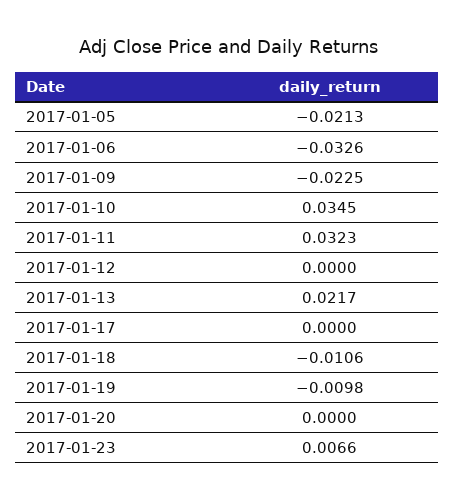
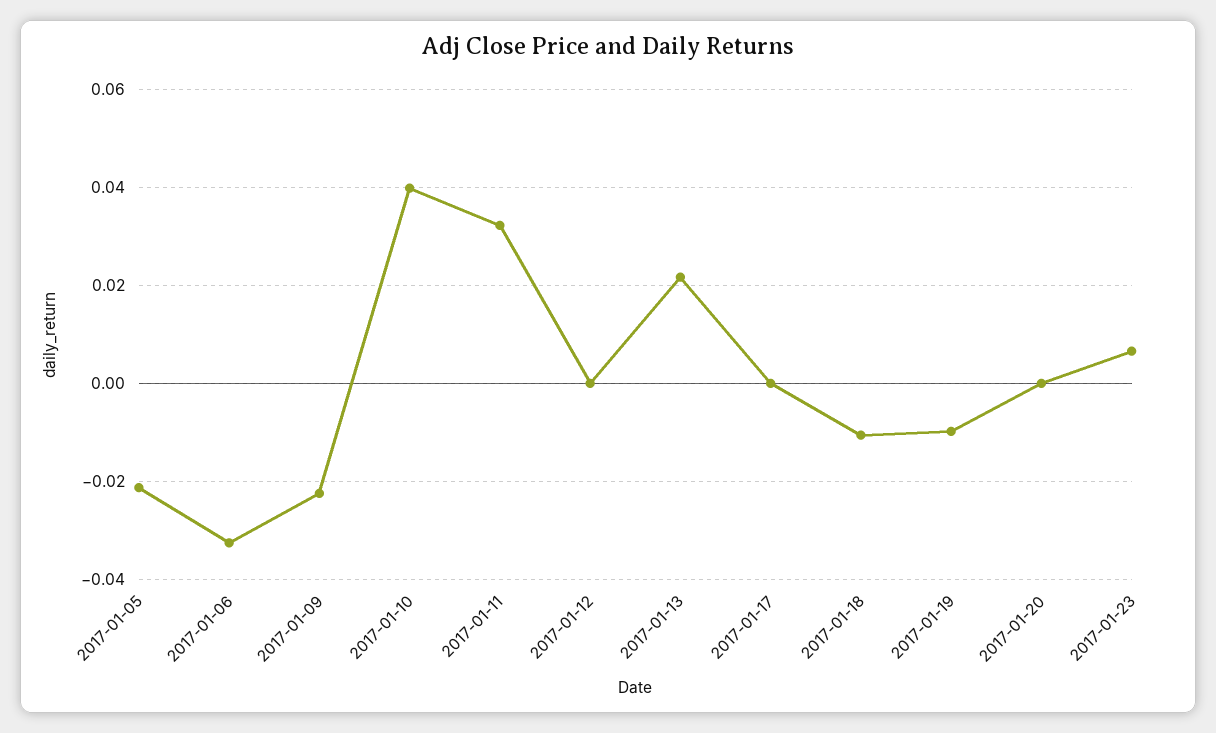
2017-01-10: 0.0345 -> 0.04

